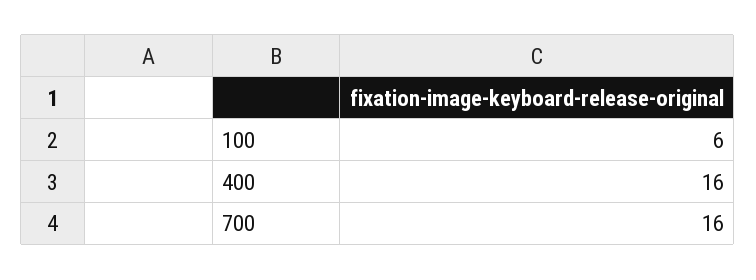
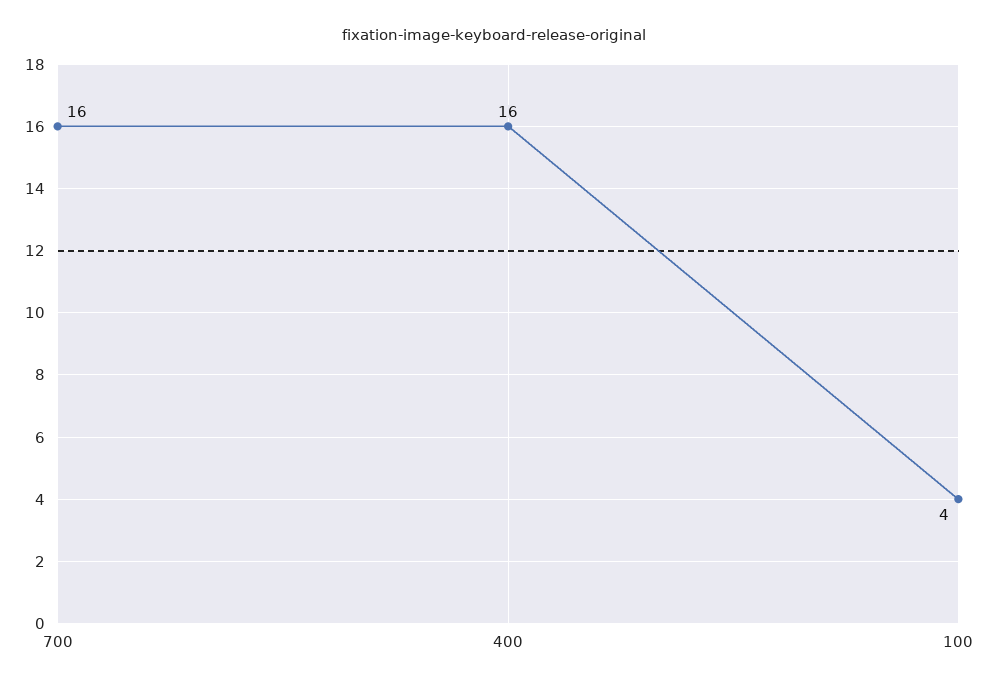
100: 6 -> 4

